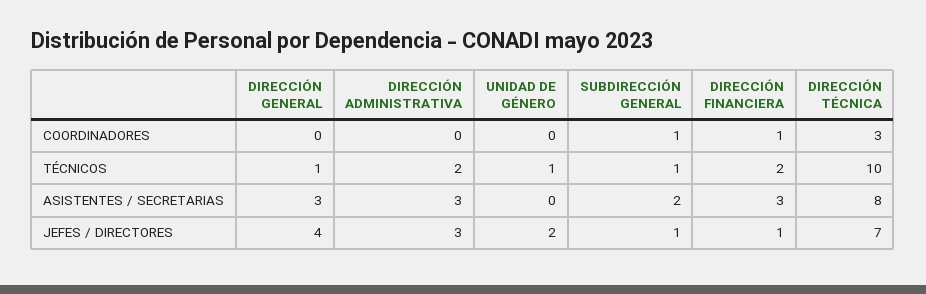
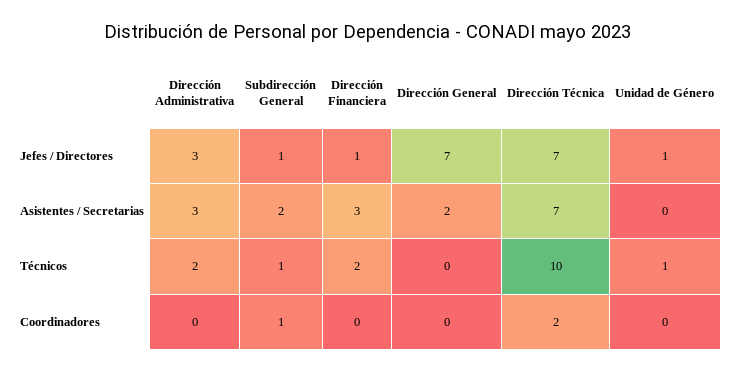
DIRECCIÓN FINANCIERA, COORDINADORES: 1 -> 0
DIRECCIÓN TÉCNICA, COORDINADORES: 3 -> 2
DIRECCIÓN GENERAL, TÉCNICOS: 1 -> 0
DIRECCIÓN GENERAL, ASISTENTES / SECRETARIAS: 3 -> 2
DIRECCIÓN TÉCNICA, ASISTENTES / SECRETARIAS: 8 -> 7
DIRECCIÓN GENERAL, JEFES / DIRECTORES: 4 -> 7
UNIDAD DE GÉNERO, JEFES / DIRECTORES: 2 -> 1

